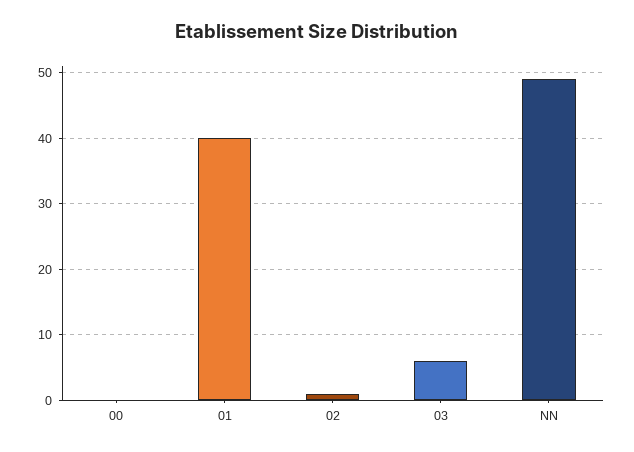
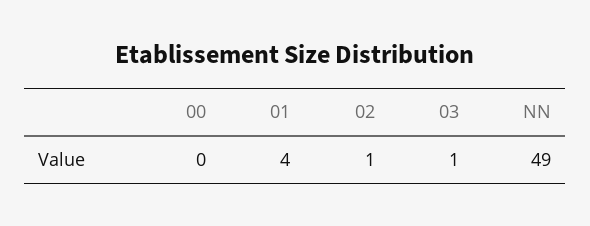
01: 40 -> 4
03: 6 -> 1

